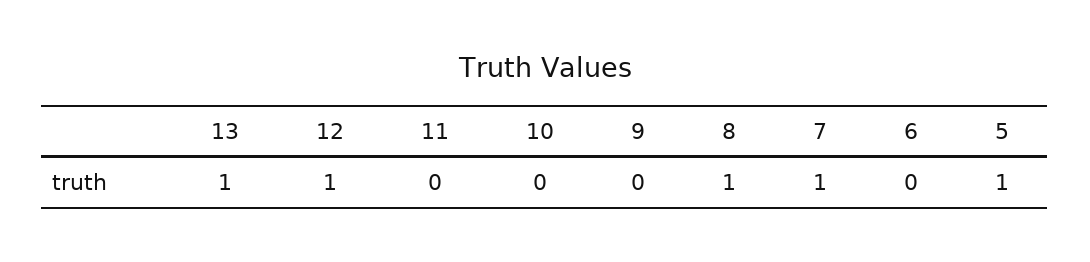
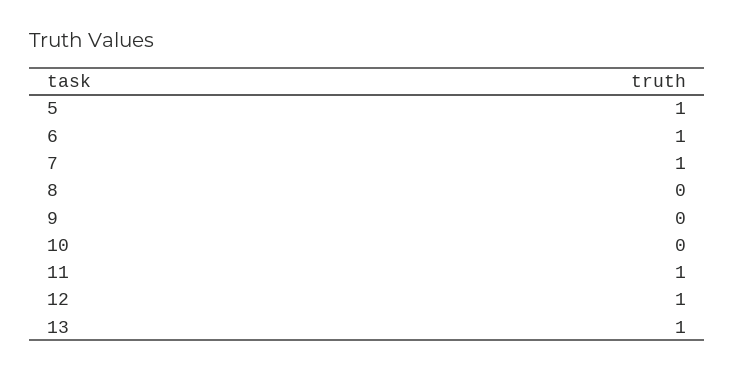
11: 0 -> 1
8: 1 -> 0
6: 0 -> 1

